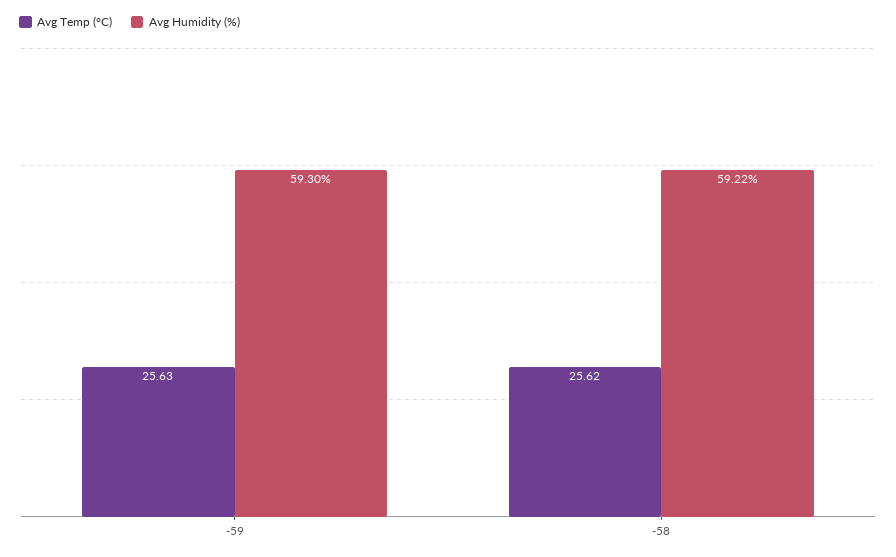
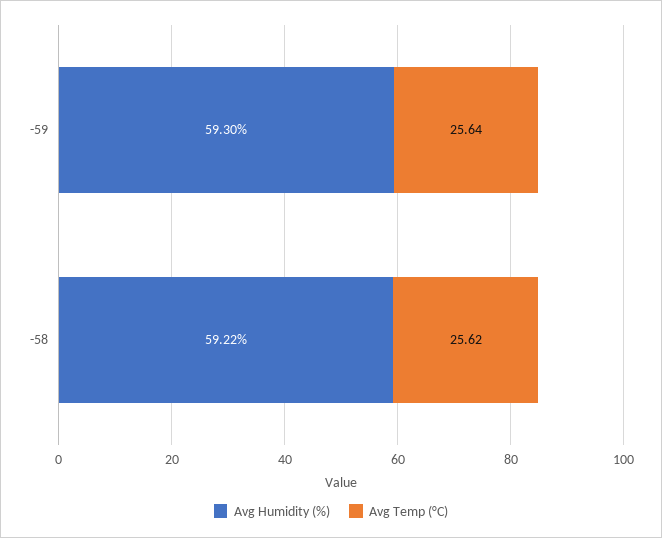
Avg Temp (°C), -59: 25.63 -> 25.64

